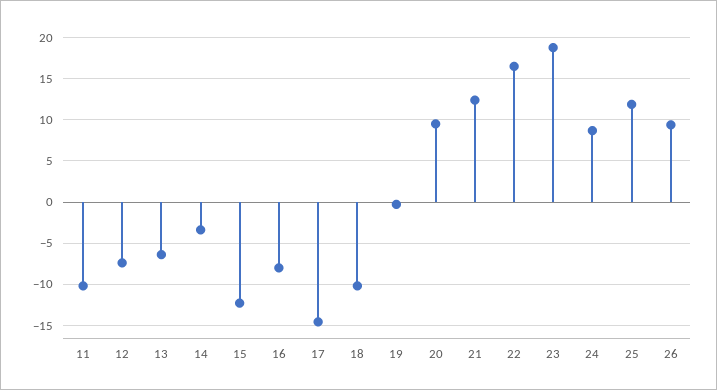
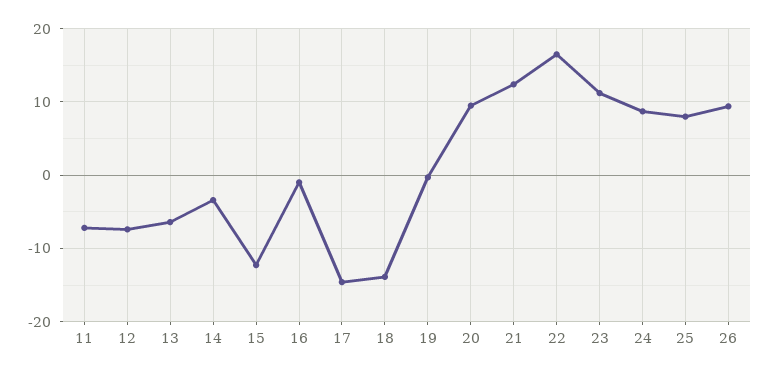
11: -10 -> -7
16: -8 -> -1
18: -10 -> -14
23: 19 -> 11
25: 12 -> 8

